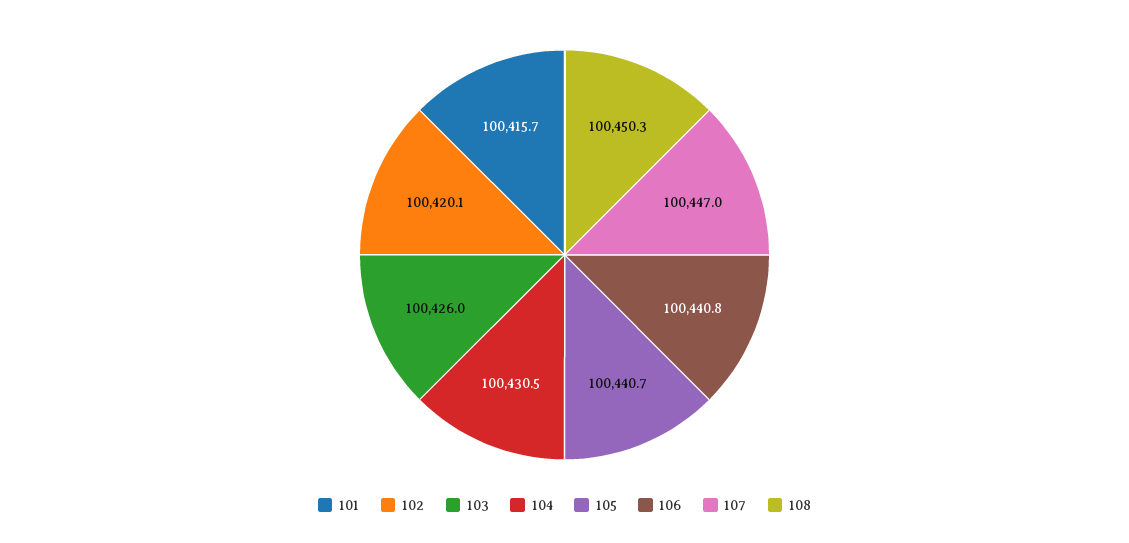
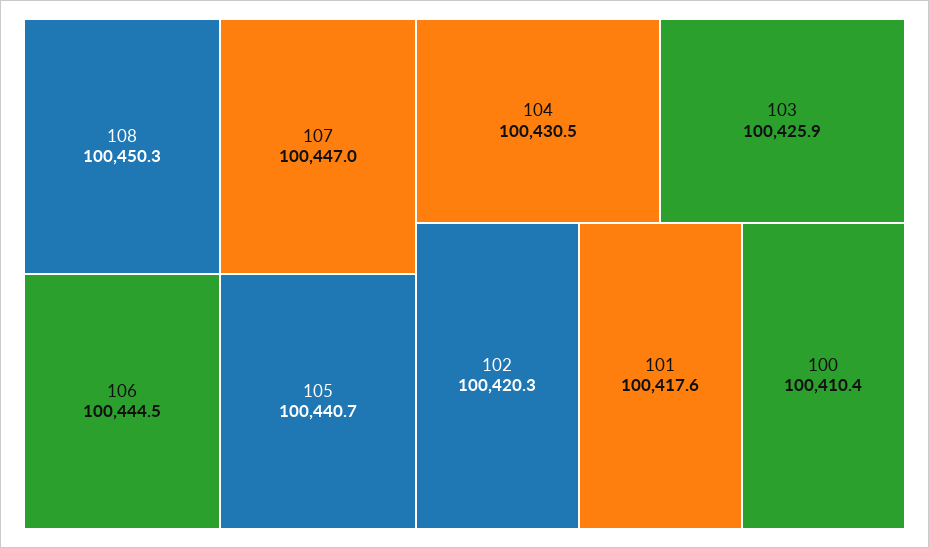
101: 100415.7 -> 100417.6
102: 100420.1 -> 100420.3
103: 100426 -> 100425.9
106: 100440.8 -> 100444.5
100: none -> 100410.4

